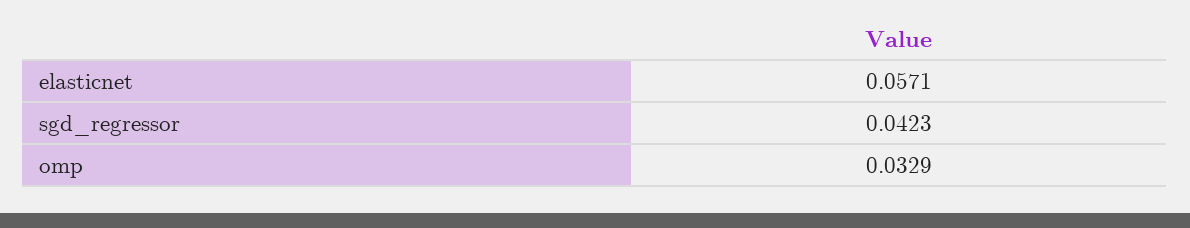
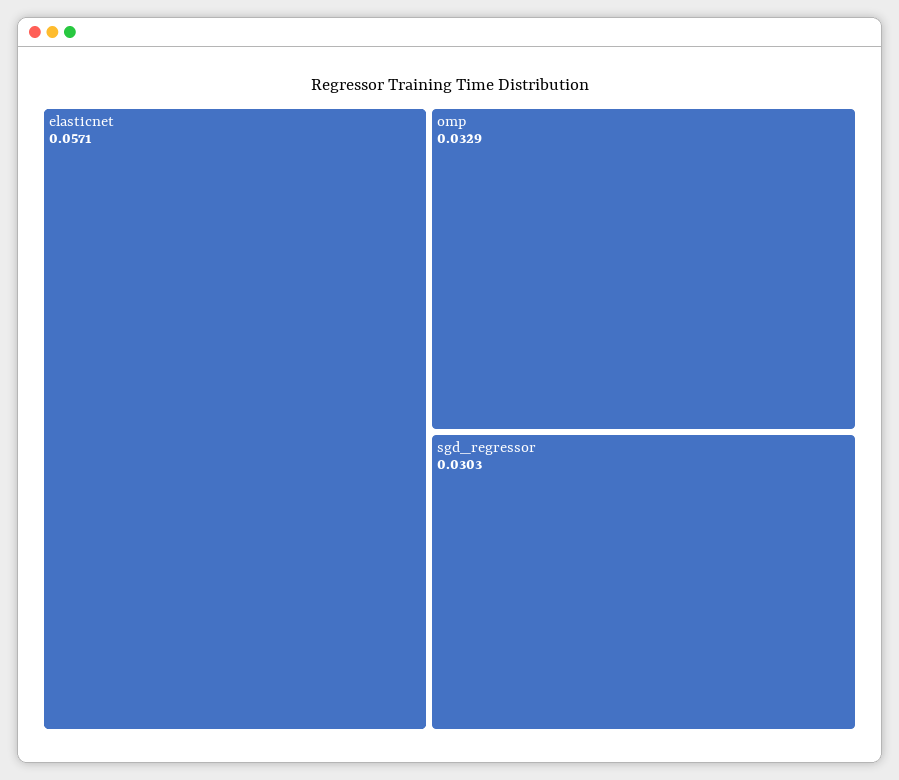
sgd_regressor: 0.0423 -> 0.0303

